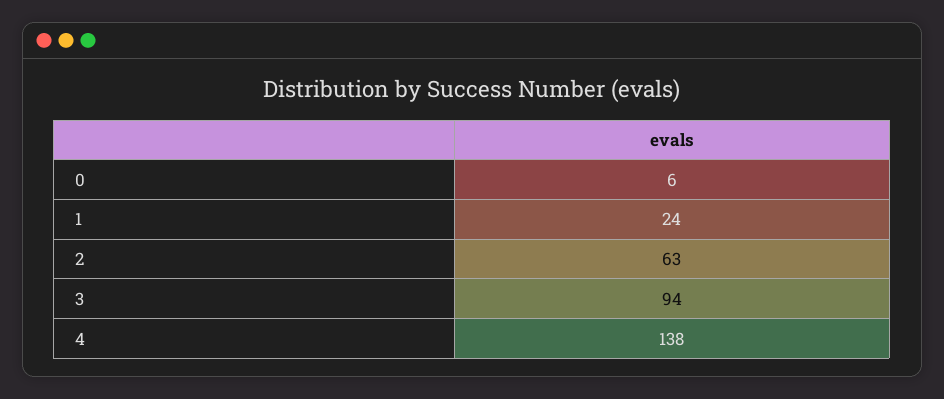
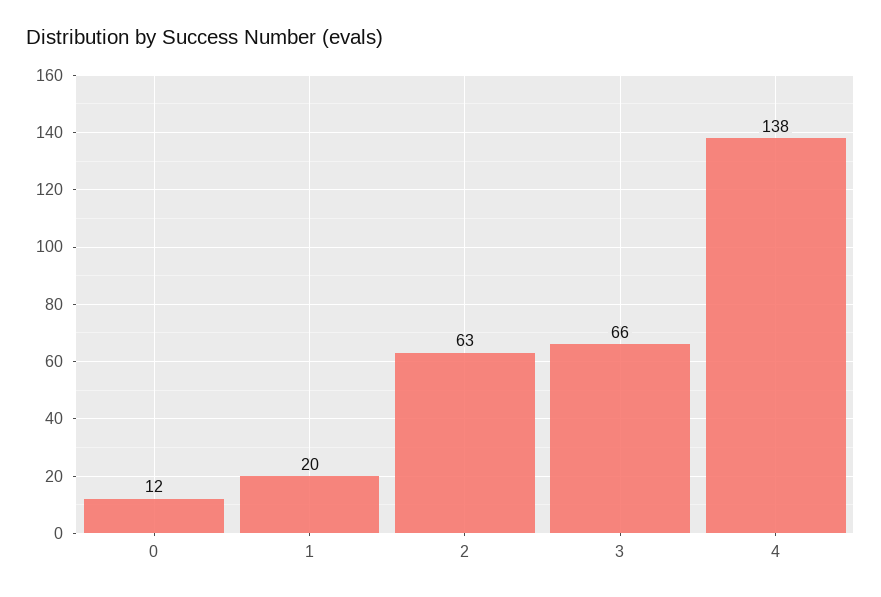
0: 6 -> 12
1: 24 -> 20
3: 94 -> 66

